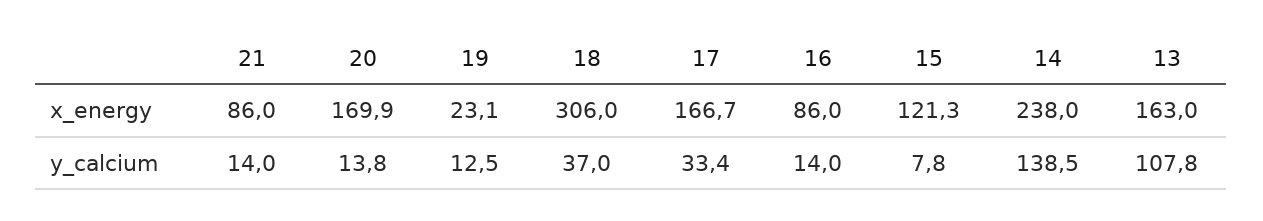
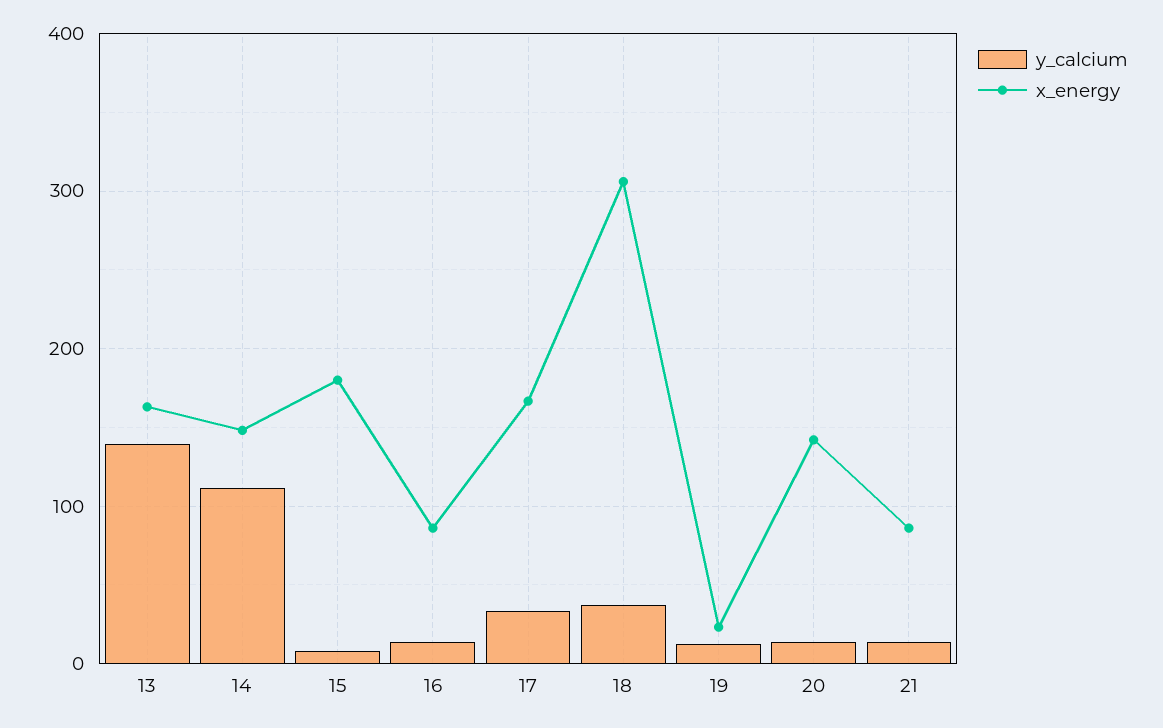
x_energy, 20: 169.9 -> 140
x_energy, 15: 121.3 -> 180
x_energy, 14: 238 -> 150
y_calcium, 14: 138.5 -> 110
y_calcium, 13: 107.8 -> 140

